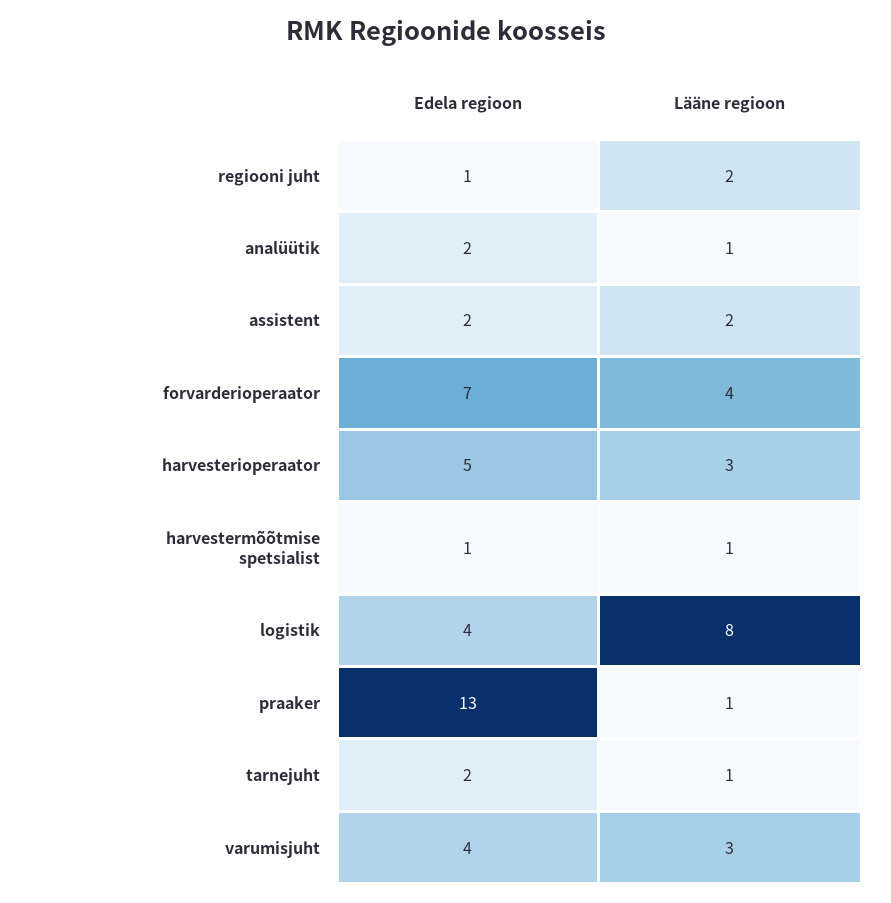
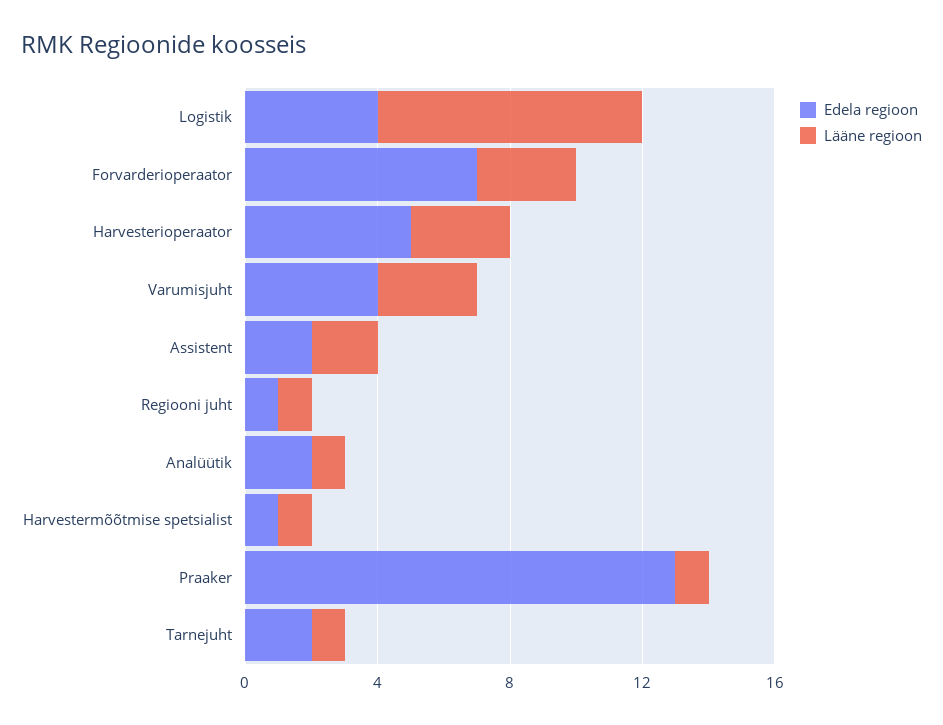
Lääne regioon, regiooni juht: 2 -> 1
Lääne regioon, forvarderioperaator: 4 -> 3

